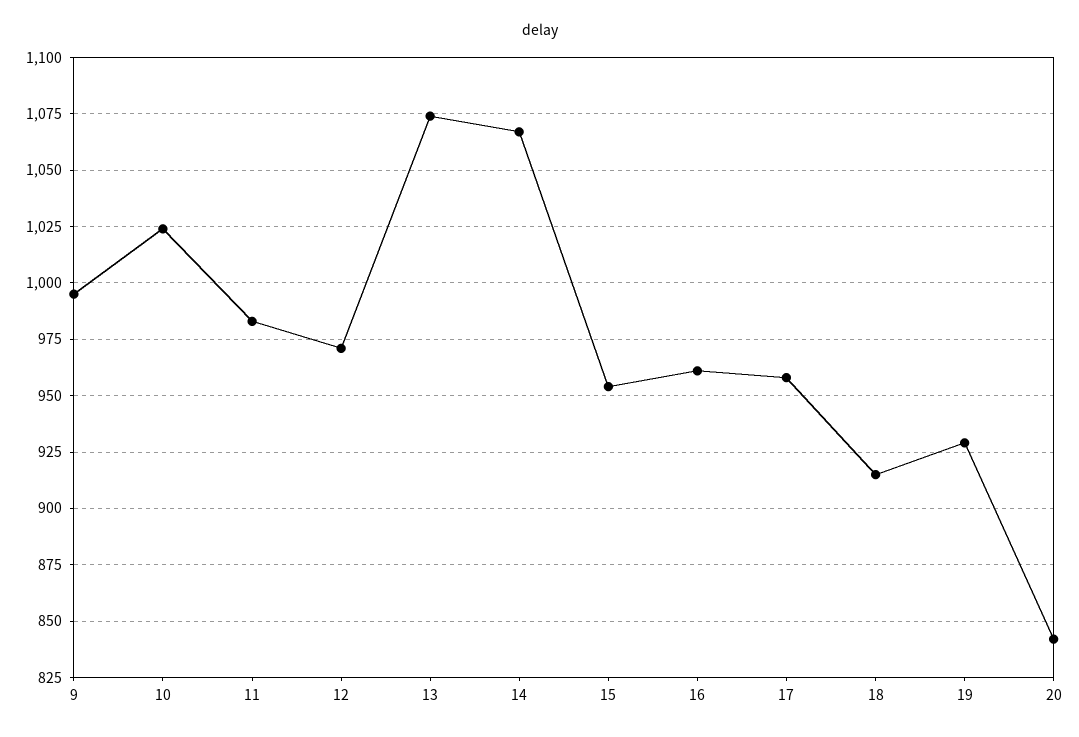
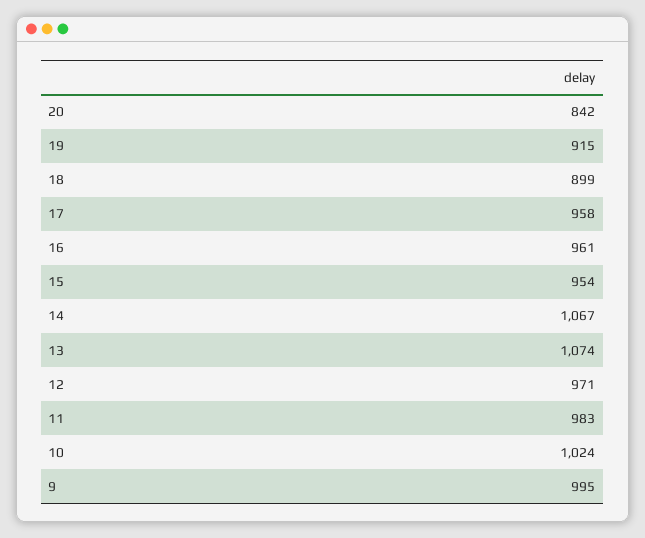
18: 915 -> 899
19: 930 -> 915

